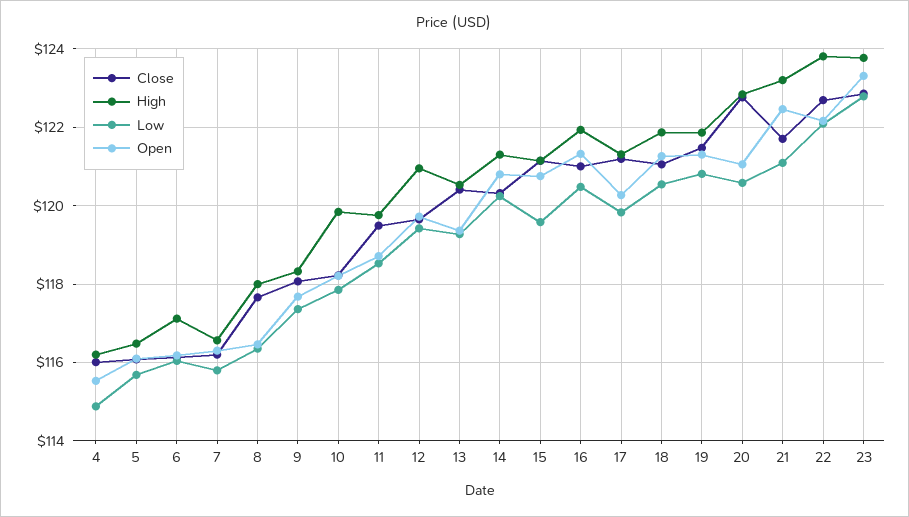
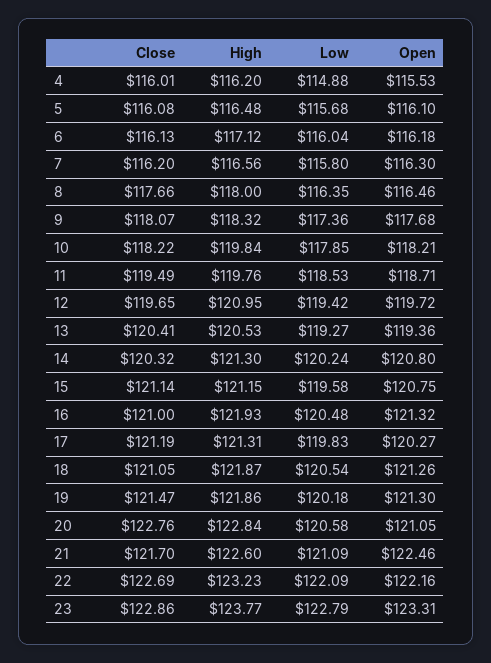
Low, 19: 120.8 -> 120.18
High, 21: 123.2 -> 122.6
High, 22: 123.8 -> 123.23

